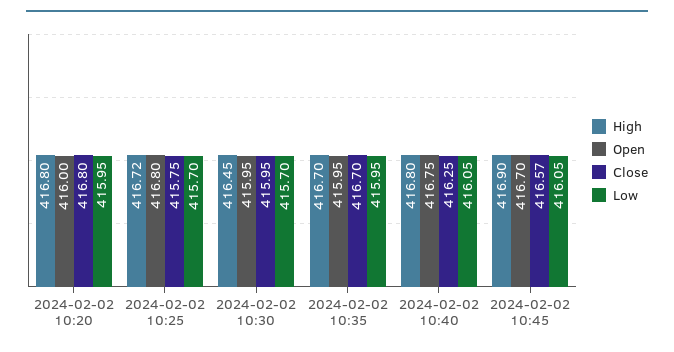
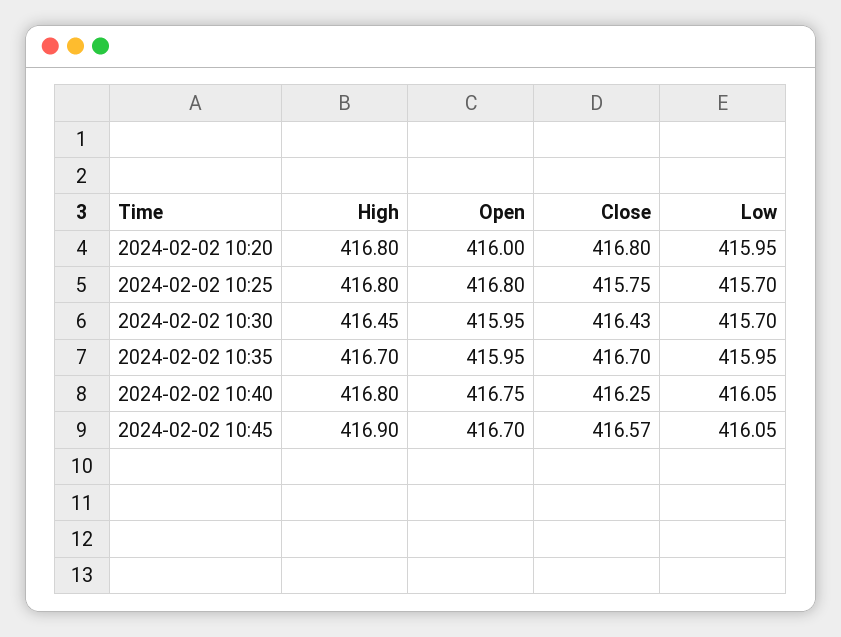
High, 2024-02-02 10:25: 416.72 -> 416.8
Close, 2024-02-02 10:30: 415.95 -> 416.43

